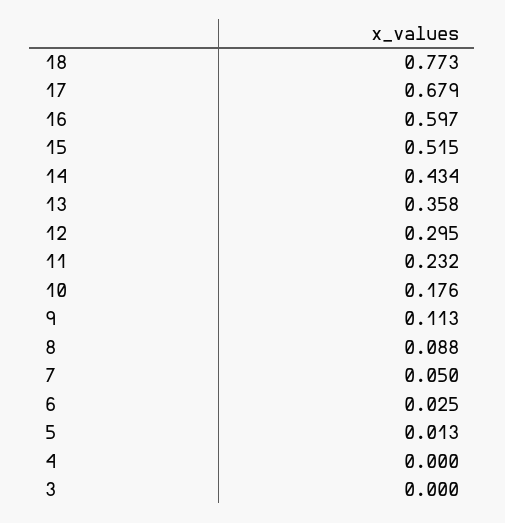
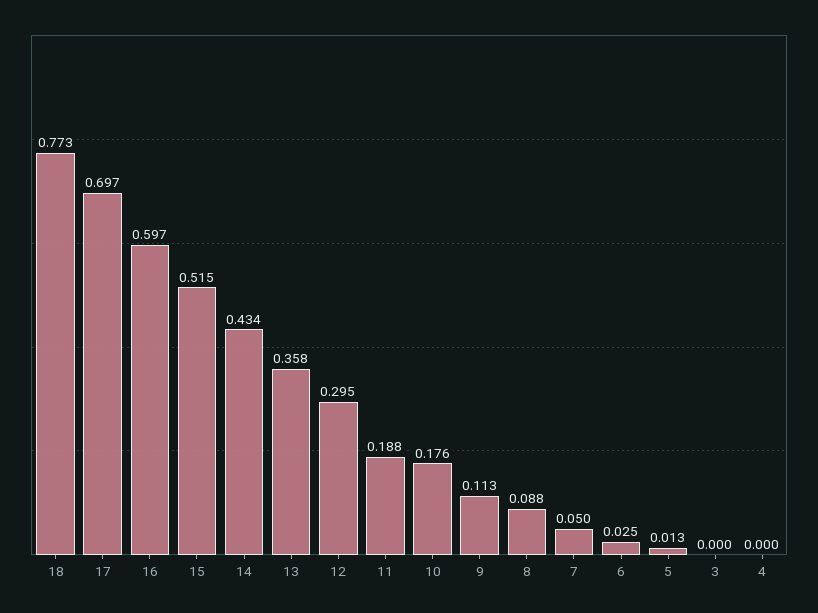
17: 0.679 -> 0.697
11: 0.232 -> 0.188

